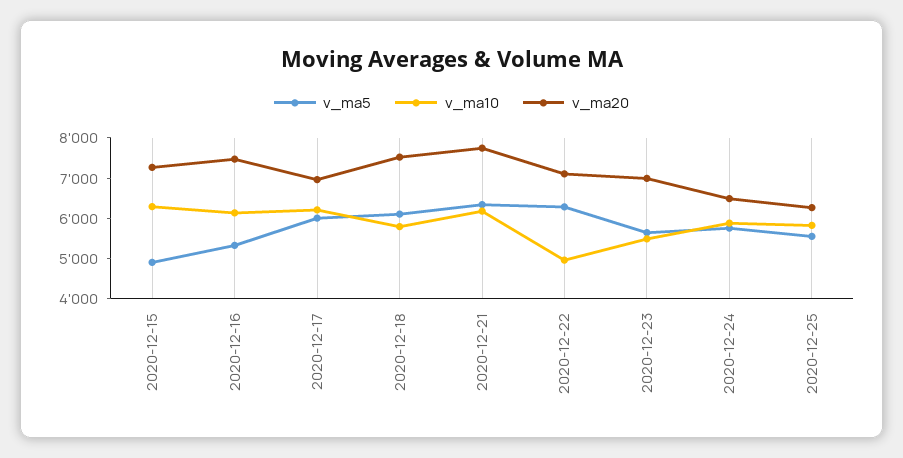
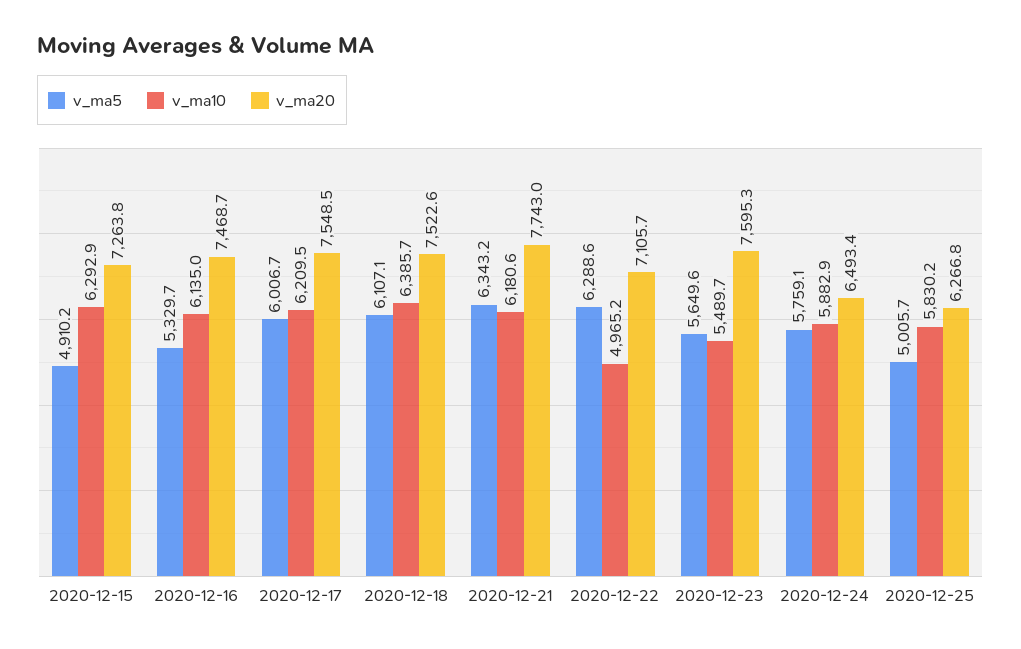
v_ma20, 2020-12-17: 7000 -> 7548.5
v_ma10, 2020-12-18: 5800 -> 6385.7
v_ma20, 2020-12-23: 7000 -> 7595.3
v_ma5, 2020-12-25: 5600 -> 5005.7

